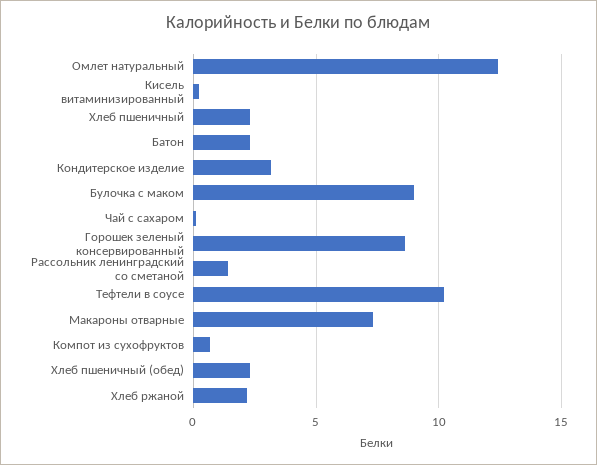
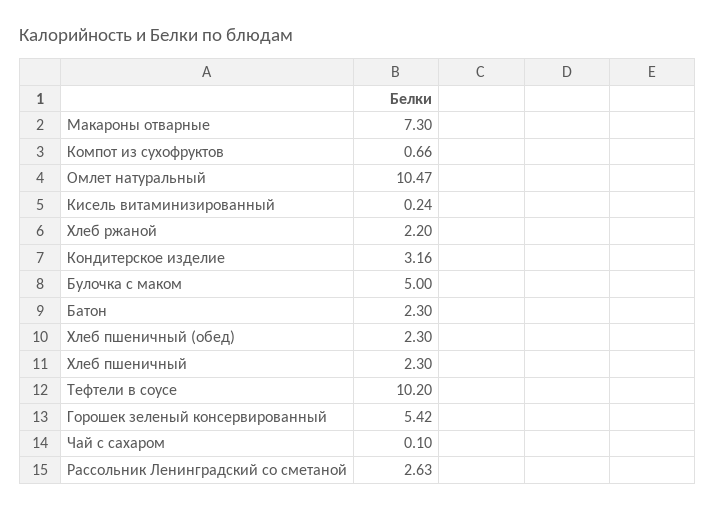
Омлет натуральный: 12.5 -> 10.47
Булочка с маком: 9 -> 5
Горошек зеленый консервированный: 8.5 -> 5.42
Рассольник ленинградский со сметаной: 1.5 -> 2.63

